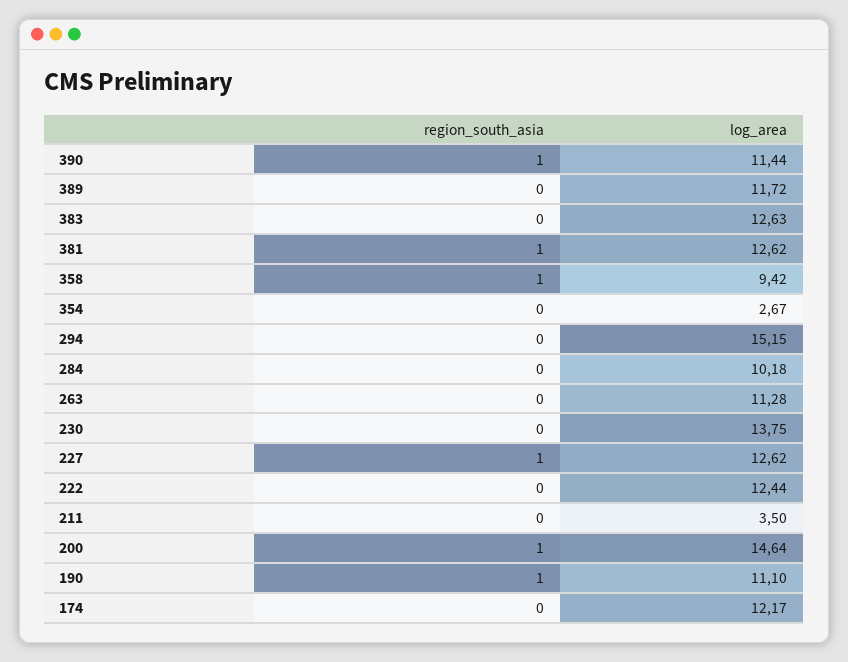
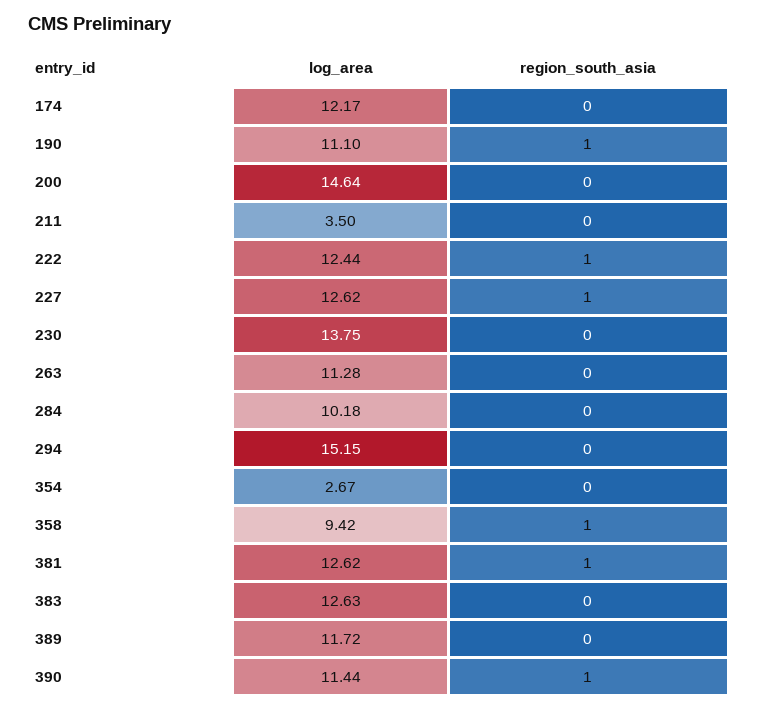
region_south_asia, 222: 0 -> 1
region_south_asia, 200: 1 -> 0

